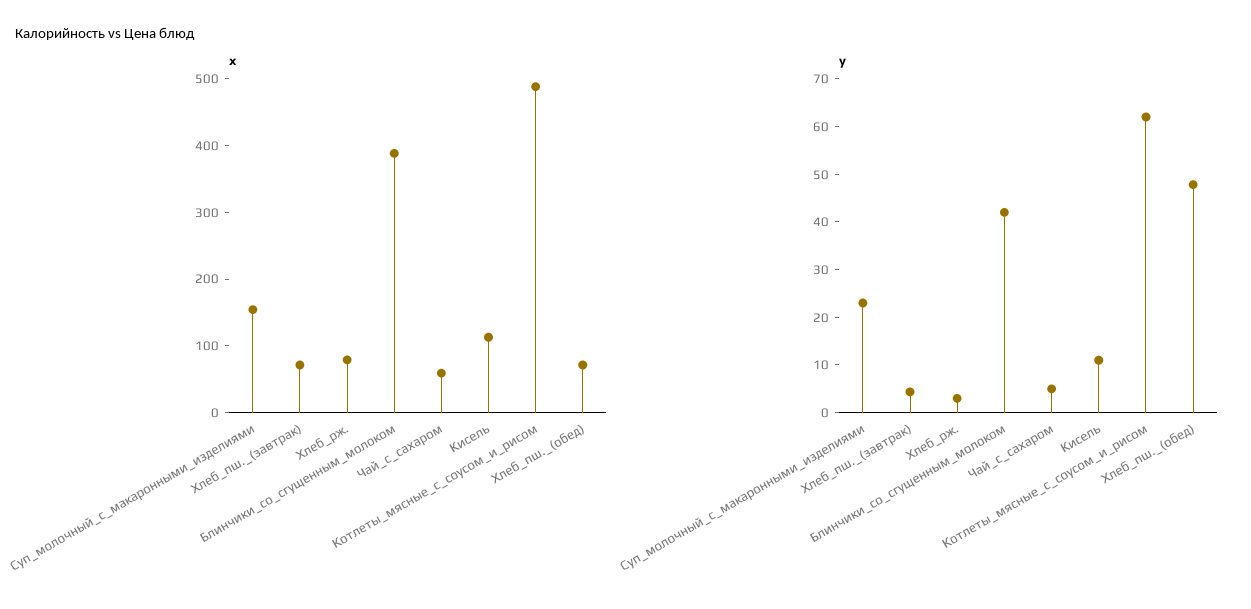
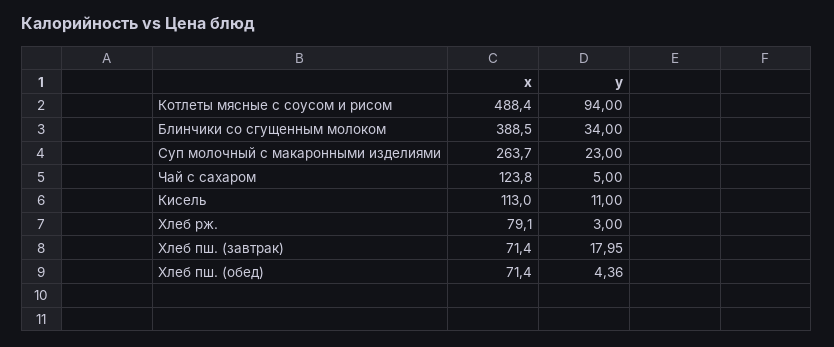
x, Суп_молочный_с_макаронными_изделиями: 160 -> 263.7
x, Чай_с_сахаром: 60 -> 123.8
y, Хлеб_пш._(завтрак): 4 -> 17.95
y, Блинчики_со_сгущенным_молоком: 42 -> 34
y, Котлеты_мясные_с_соусом_и_рисом: 62 -> 94
y, Хлеб_пш._(обед): 48 -> 4.36

